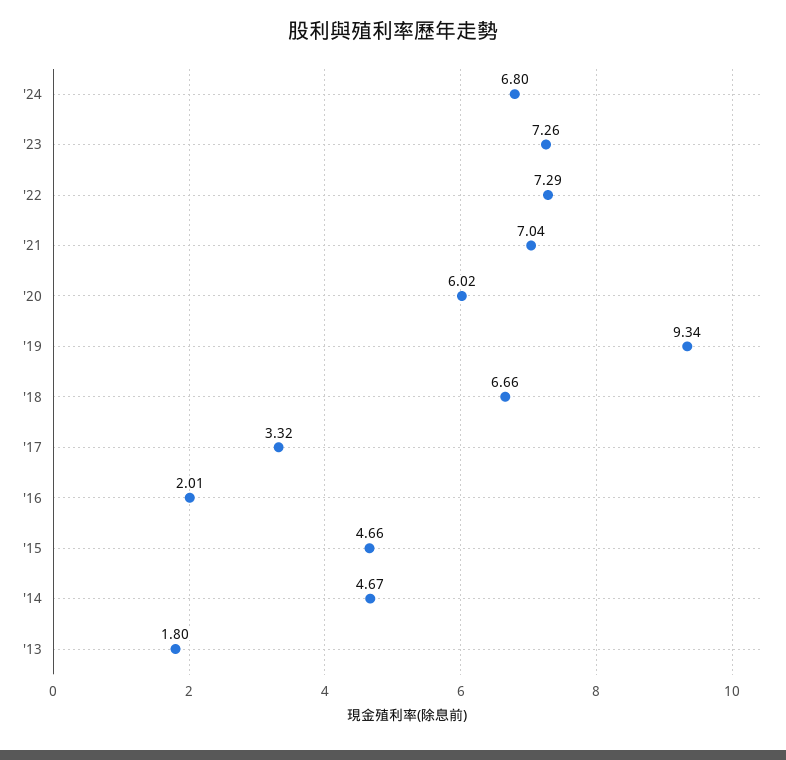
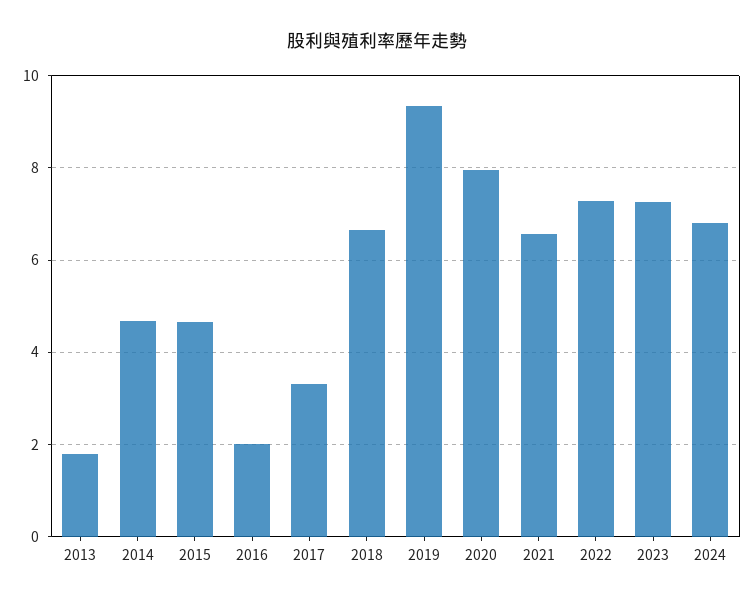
'21: 7.04 -> 6.6
'20: 6.02 -> 8

